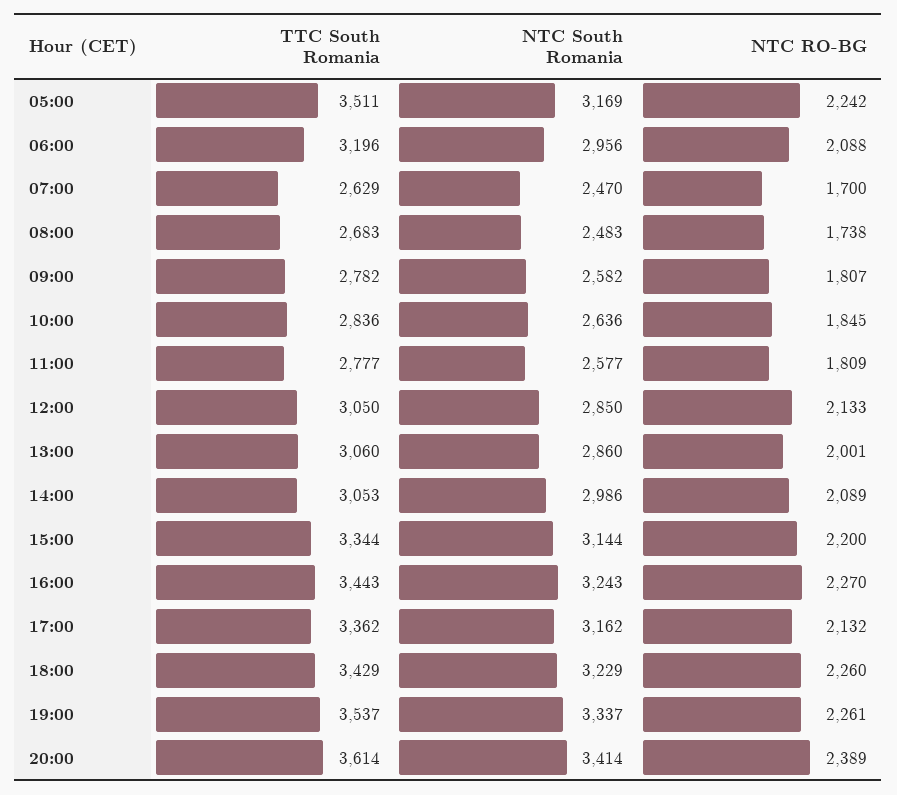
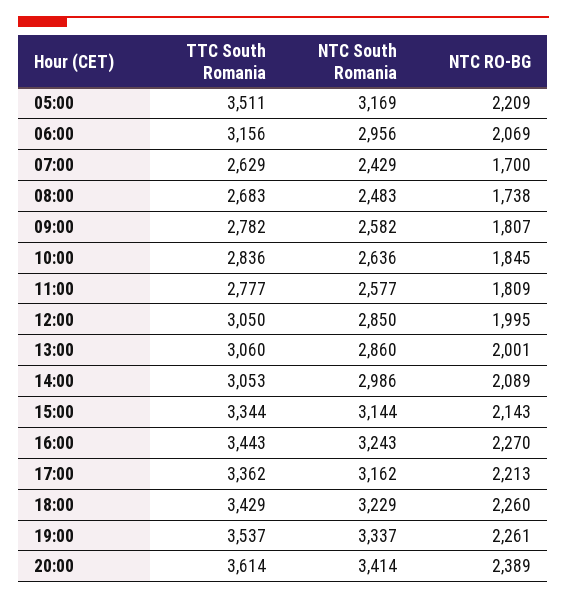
NTC RO-BG, 05:00: 2242 -> 2209
TTC South Romania, 06:00: 3196 -> 3156
NTC RO-BG, 06:00: 2088 -> 2069
NTC South Romania, 07:00: 2470 -> 2429
NTC RO-BG, 12:00: 2133 -> 1995
NTC RO-BG, 15:00: 2200 -> 2143
NTC RO-BG, 17:00: 2132 -> 2213

